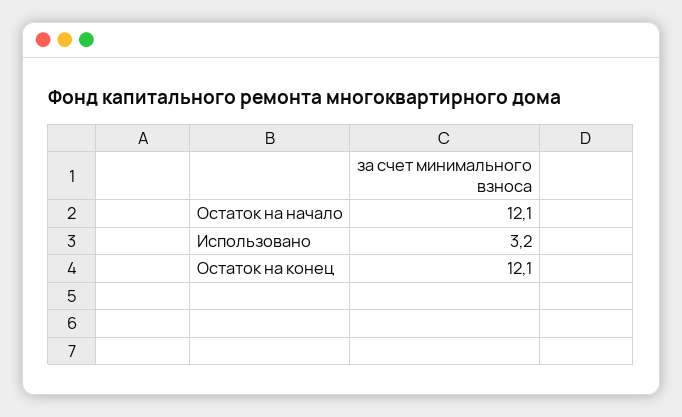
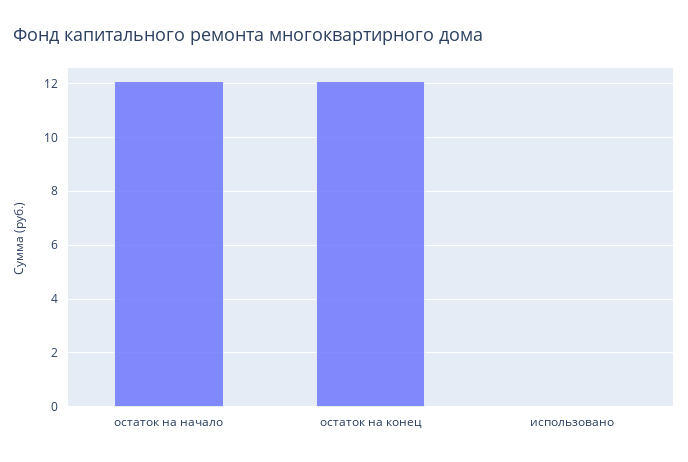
Использовано: 3.2 -> 0

